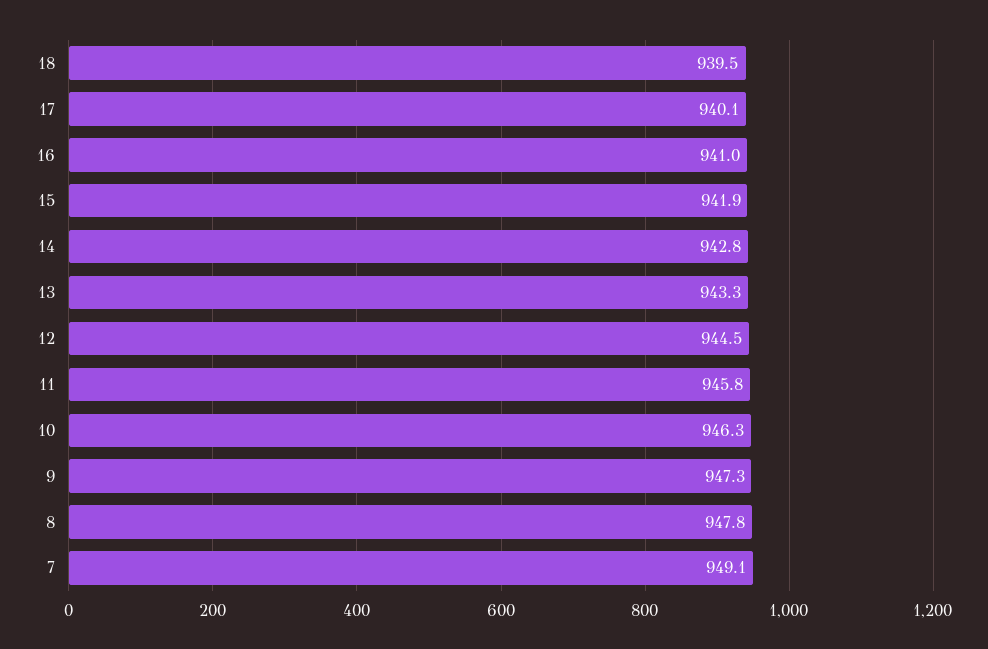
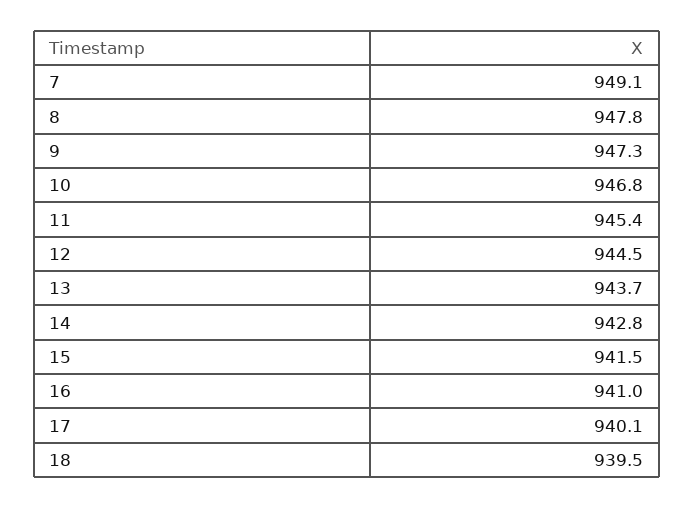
15: 941.9 -> 941.5
13: 943.3 -> 943.7
11: 945.8 -> 945.4
10: 946.3 -> 946.8

